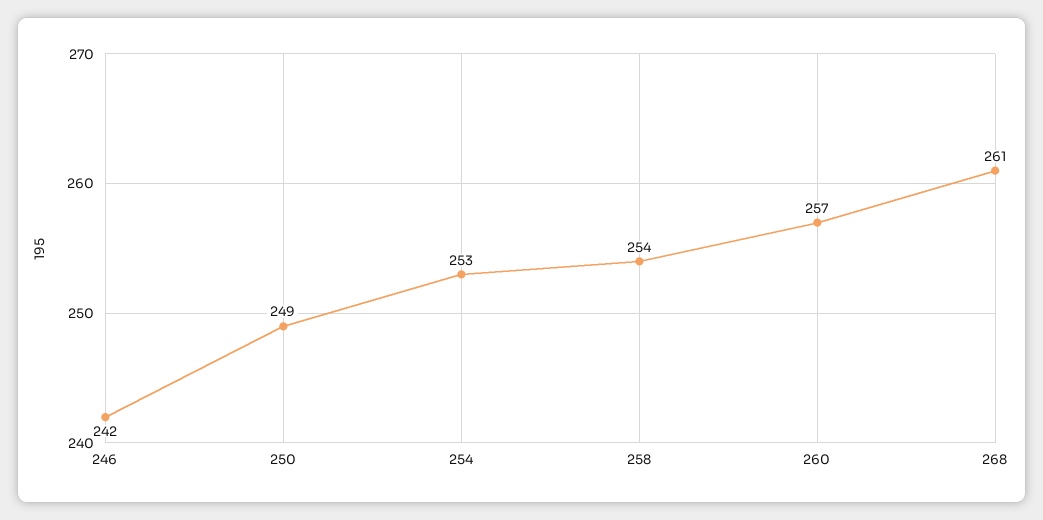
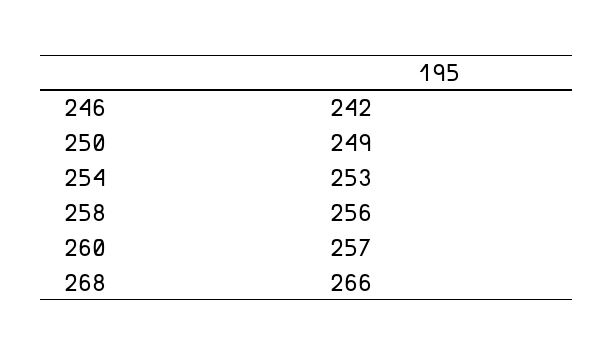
258: 254 -> 256
268: 261 -> 266

